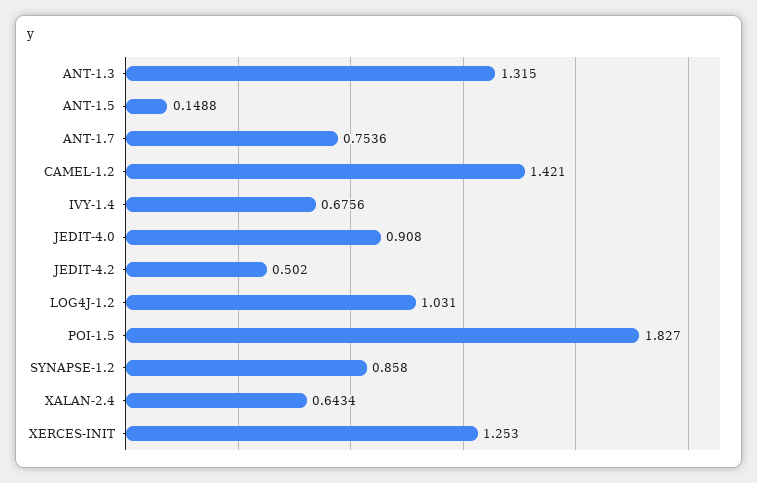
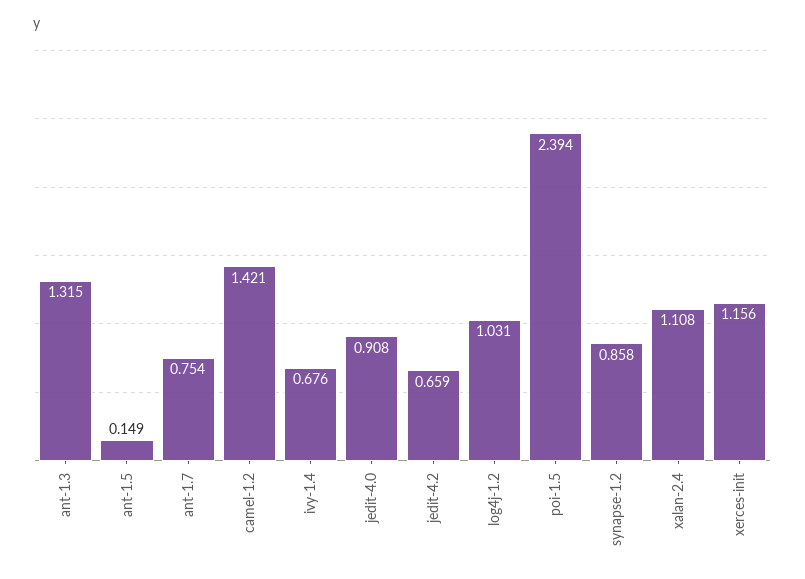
JEDIT-4.2: 0.502 -> 0.659
POI-1.5: 1.827 -> 2.394
XALAN-2.4: 0.6434 -> 1.108
XERCES-INIT: 1.253 -> 1.156

